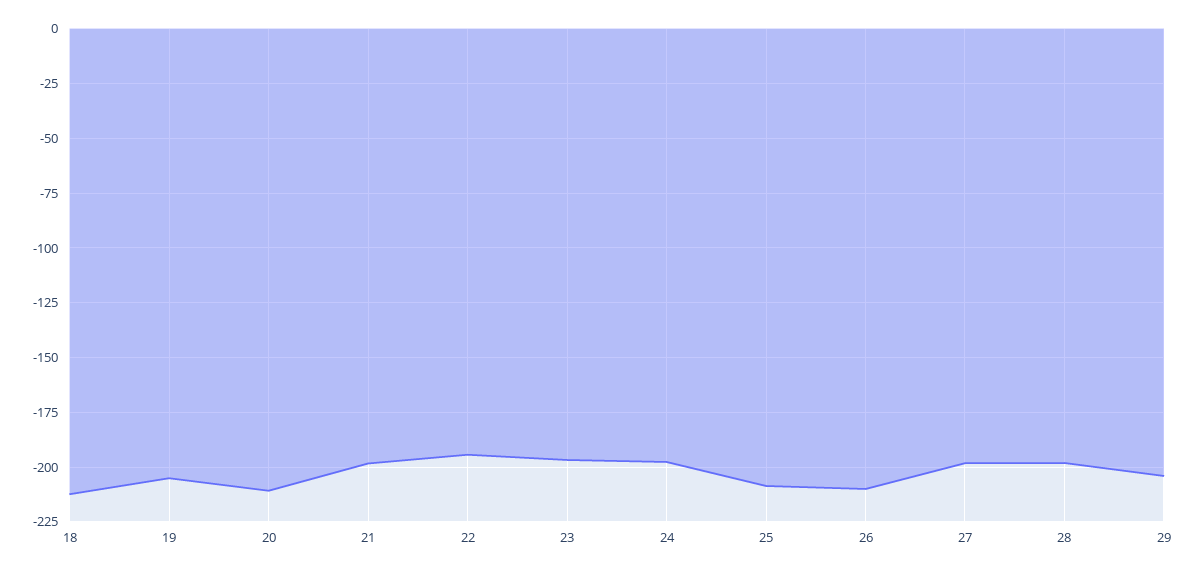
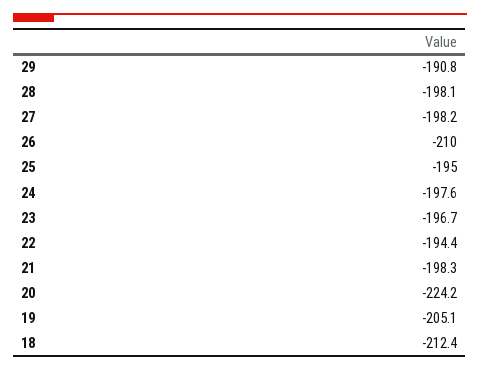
20: -210 -> -224.2
25: -210 -> -195
29: -205 -> -190.8

